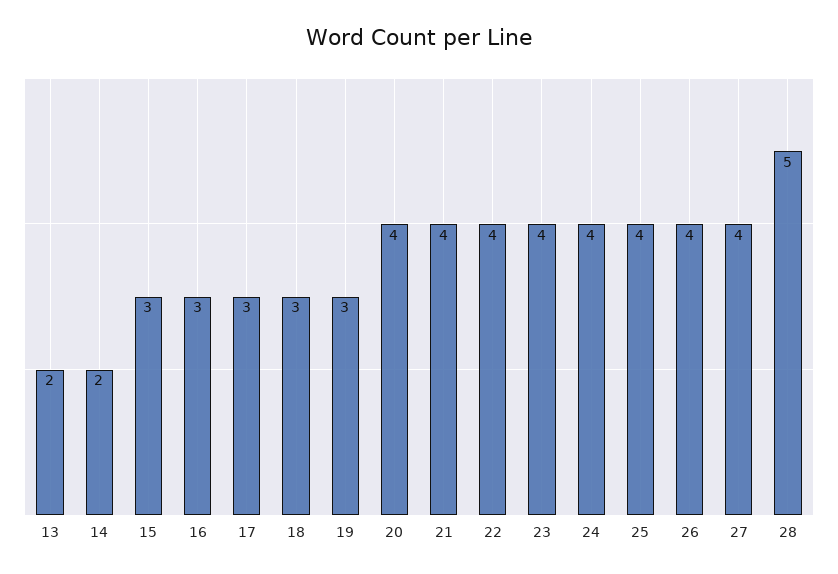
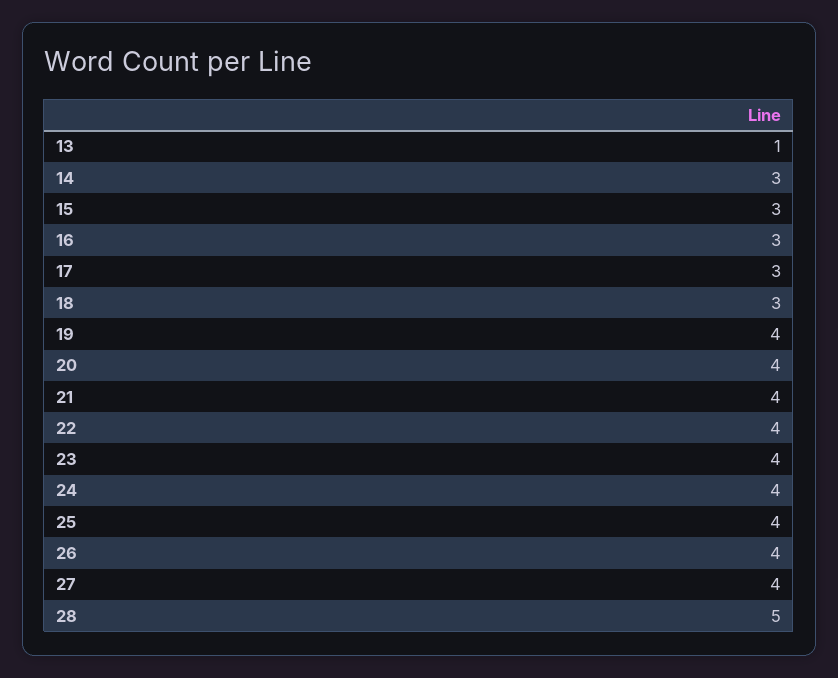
13: 2 -> 1
14: 2 -> 3
19: 3 -> 4

